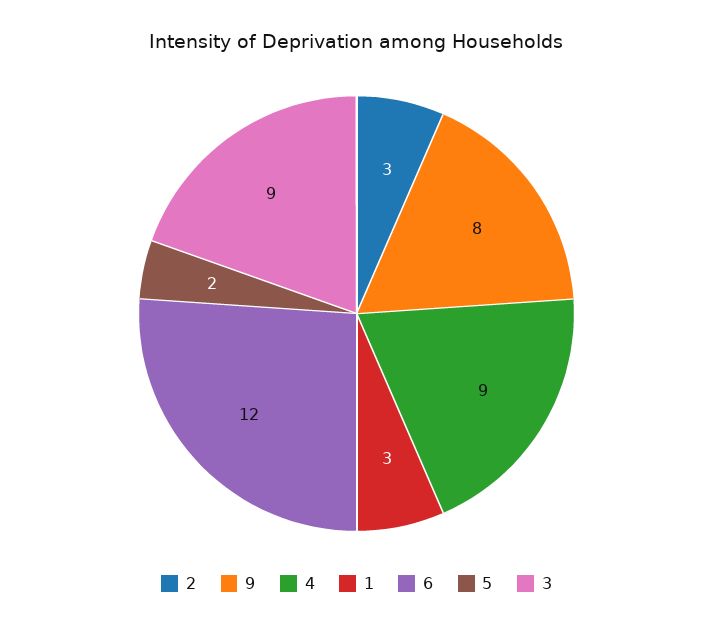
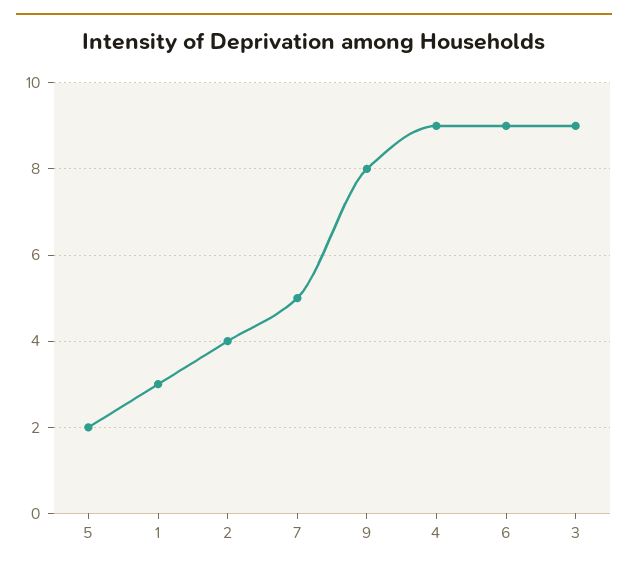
2: 3 -> 4
6: 12 -> 9
7: none -> 5

